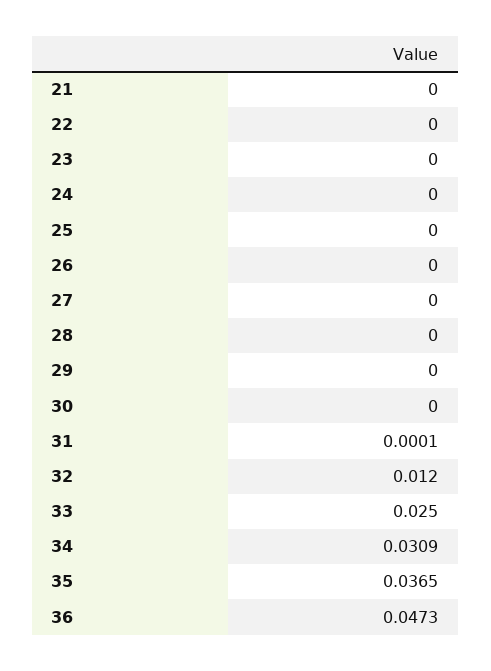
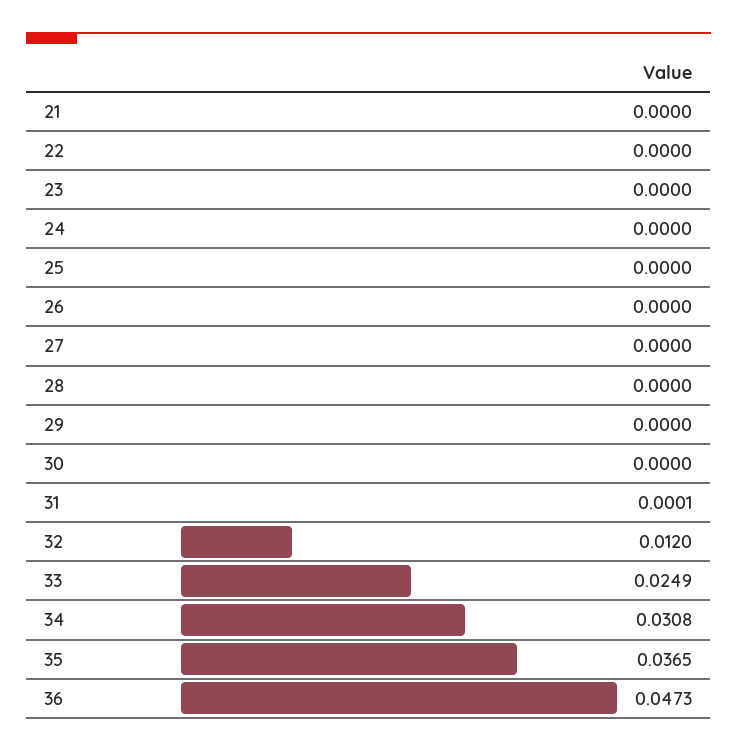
33: 0.025 -> 0.0249
34: 0.0309 -> 0.0308

